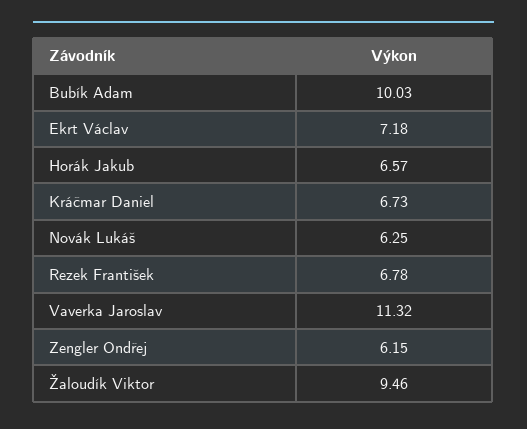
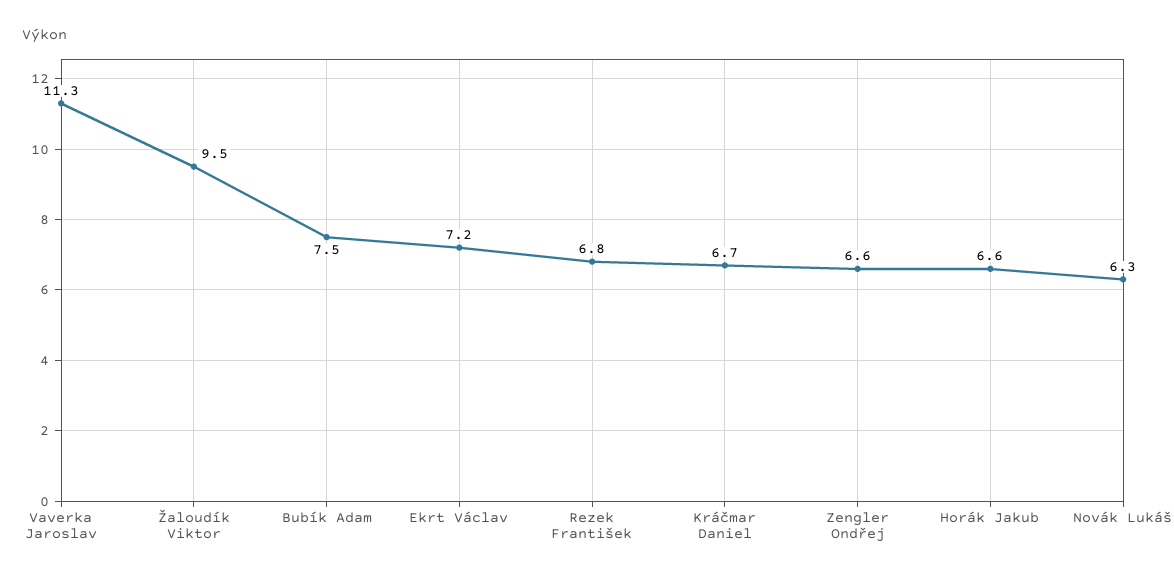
Bubík Adam: 10.03 -> 7.5
Zengler Ondřej: 6.15 -> 6.6

